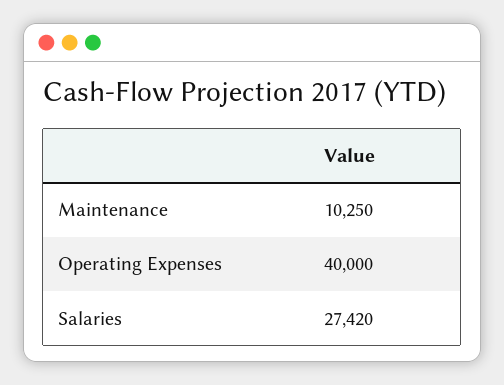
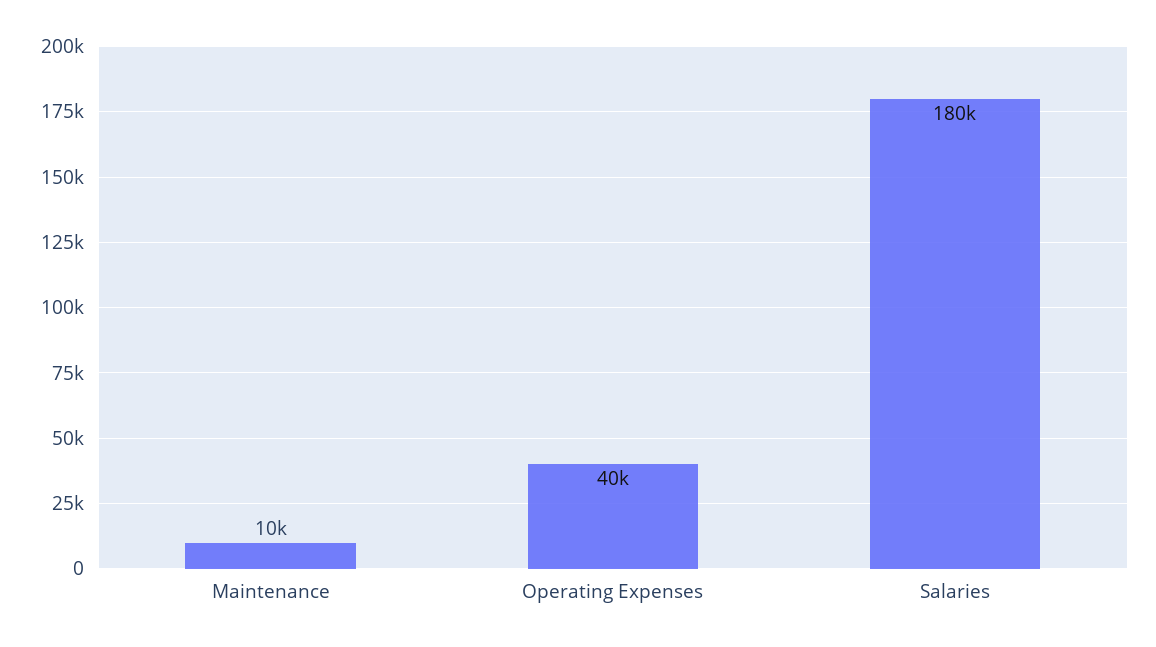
Salaries: 27420 -> 180000

